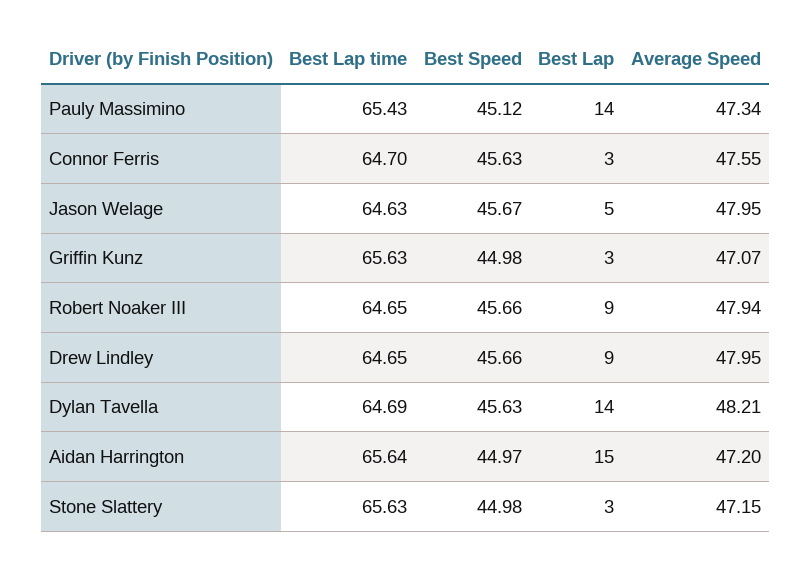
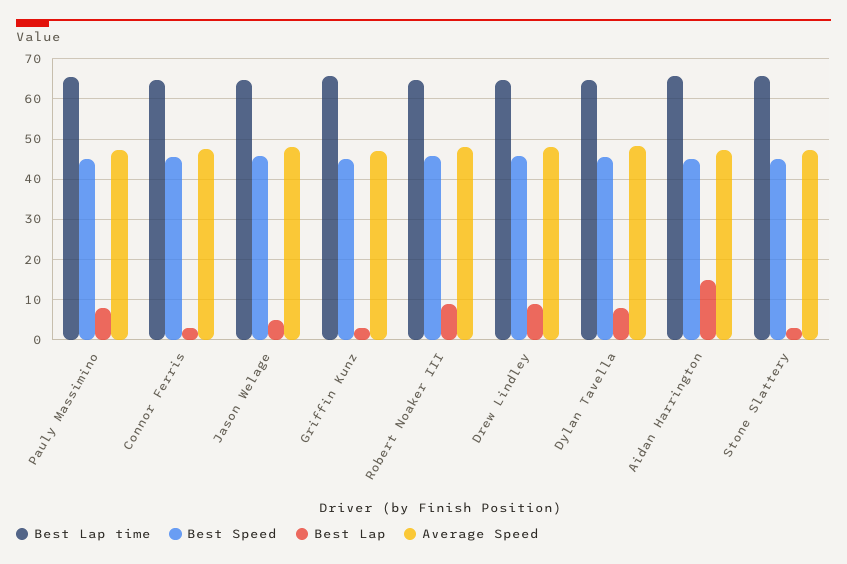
Best Lap, Pauly Massimino: 14 -> 8
Best Lap, Dylan Tavella: 14 -> 8

